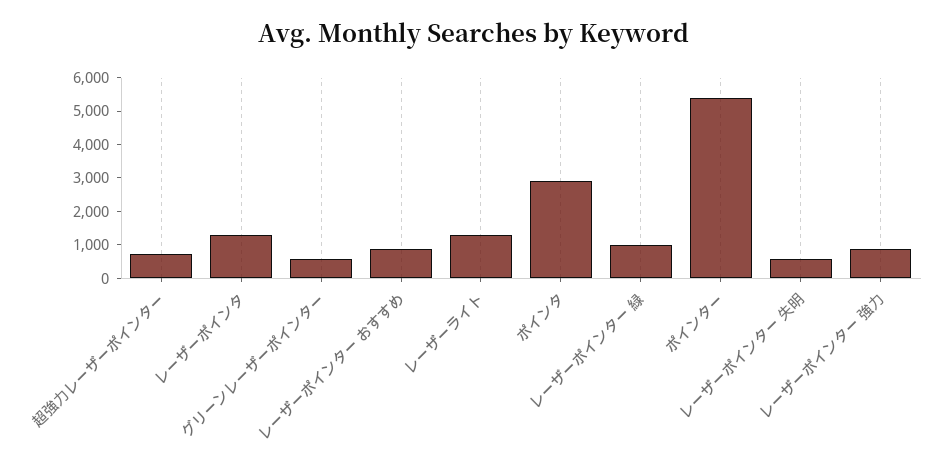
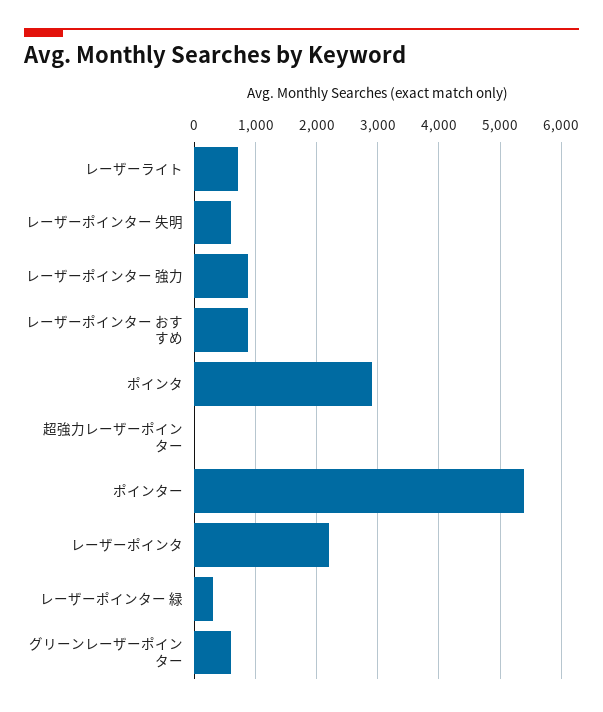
超強力レーザーポインター: 750 -> 0
レーザーポインタ: 1250 -> 2200
レーザーライト: 1250 -> 700
レーザーポインター 緑: 1000 -> 300

